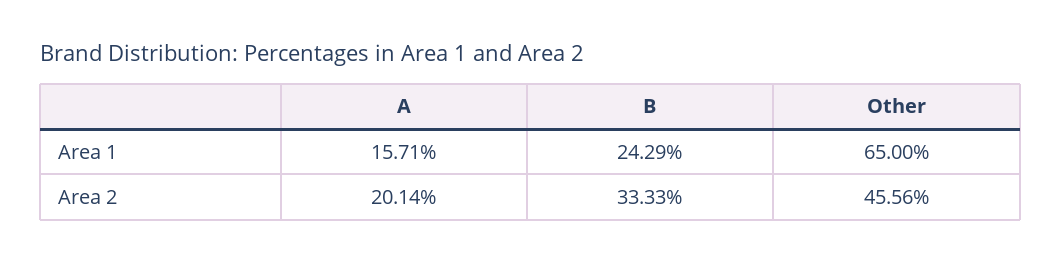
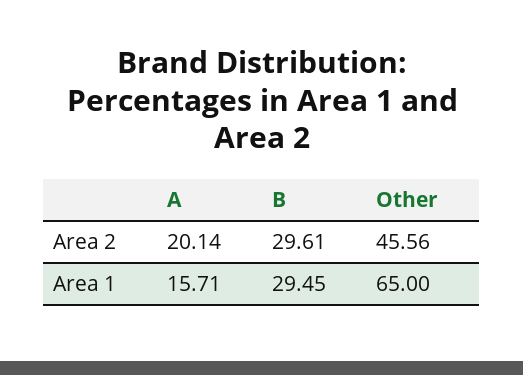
B, Area 1: 24.29 -> 29.45
B, Area 2: 33.33 -> 29.61

